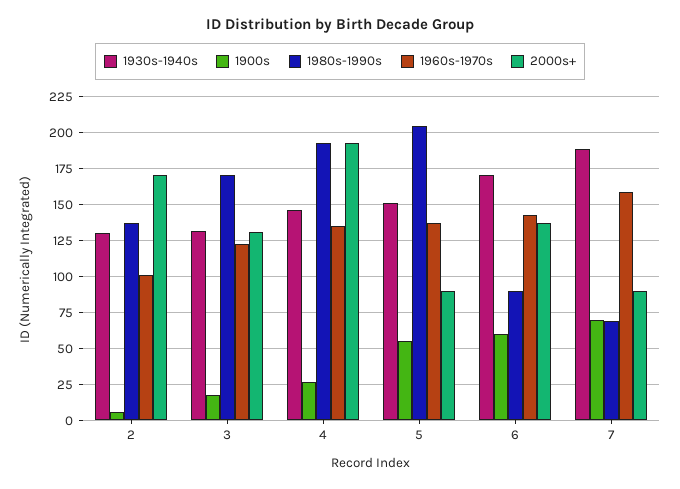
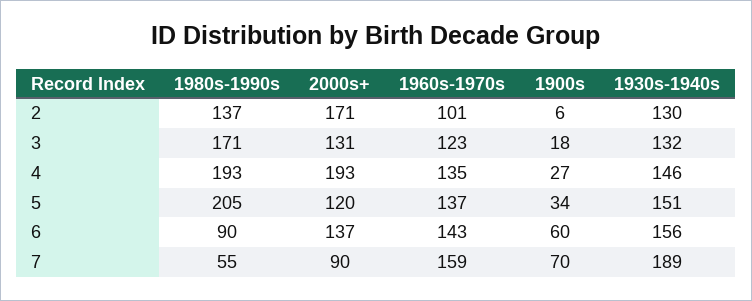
1900s, 5: 55 -> 34
2000s+, 5: 90 -> 120
1930s-1940s, 6: 170 -> 156
1980s-1990s, 7: 70 -> 55

